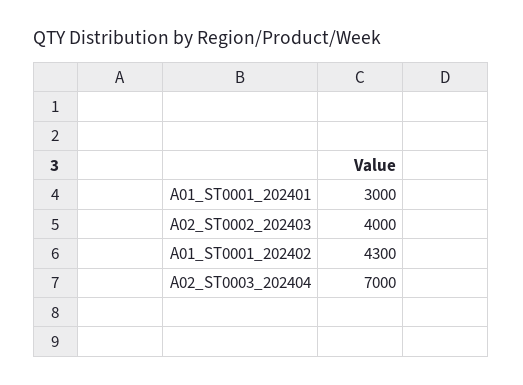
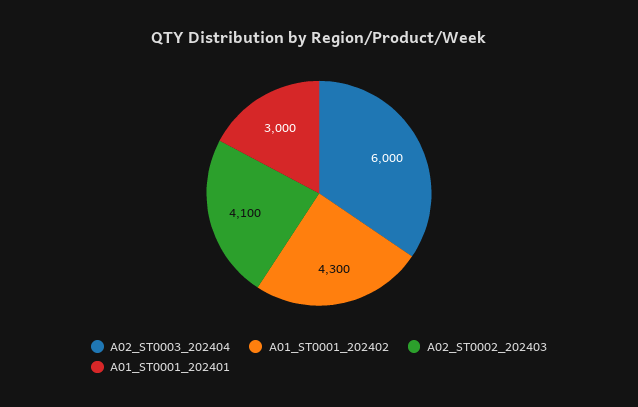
A02_ST0002_202403: 4000 -> 4100
A02_ST0003_202404: 7000 -> 6000

